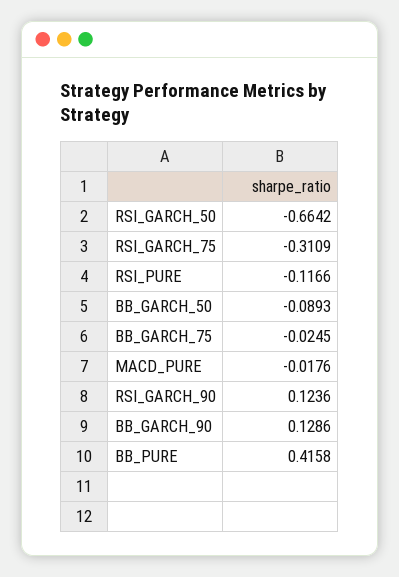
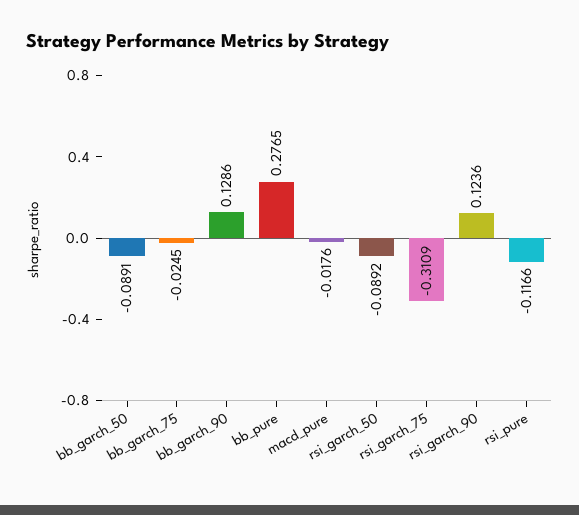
RSI_GARCH_50: -0.6642 -> -0.0892
BB_GARCH_50: -0.0893 -> -0.0891
BB_PURE: 0.4158 -> 0.2765

